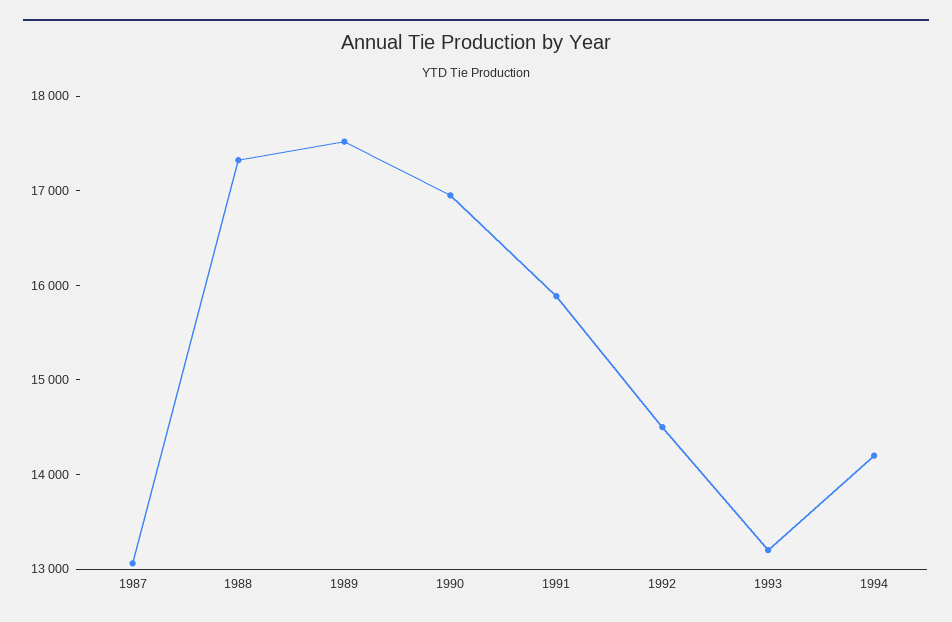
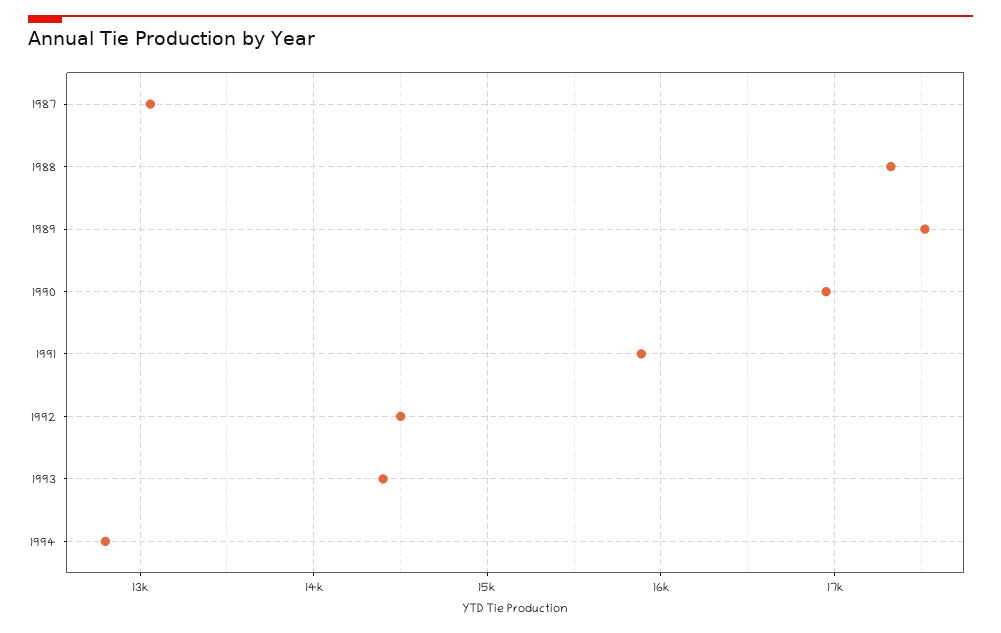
1993: 13200 -> 14400
1994: 14200 -> 12800

